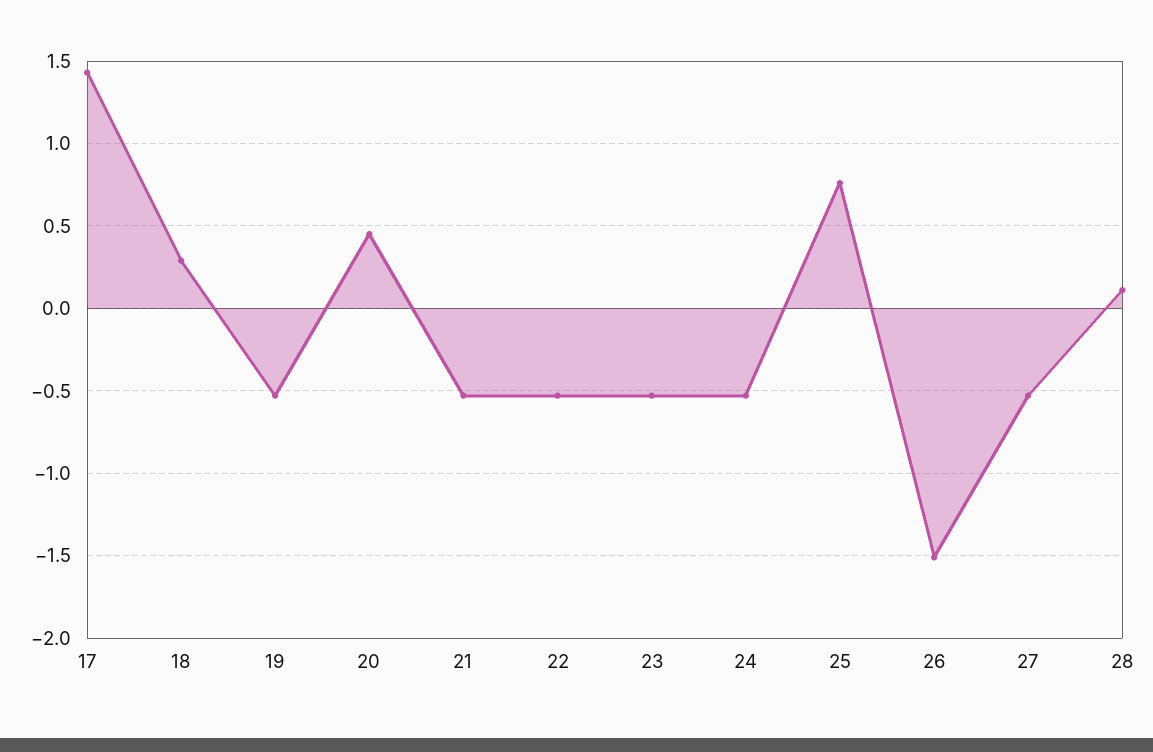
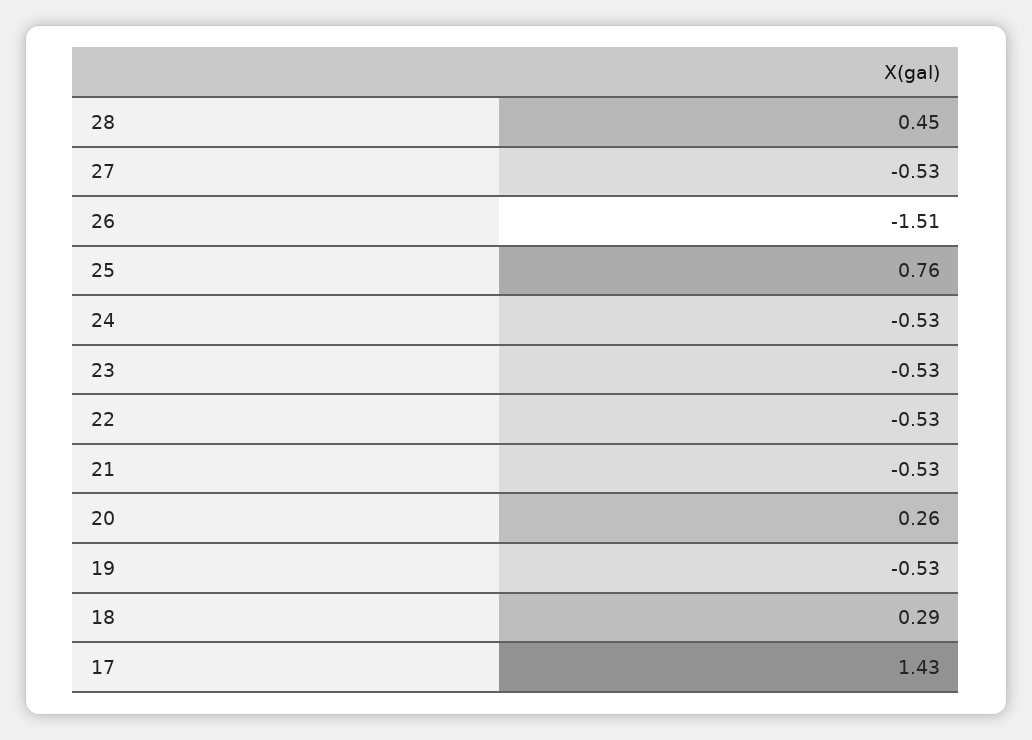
20: 0.45 -> 0.26
28: 0.1 -> 0.45

